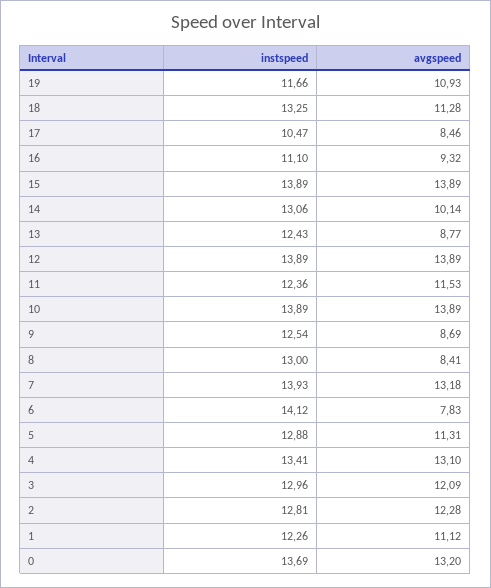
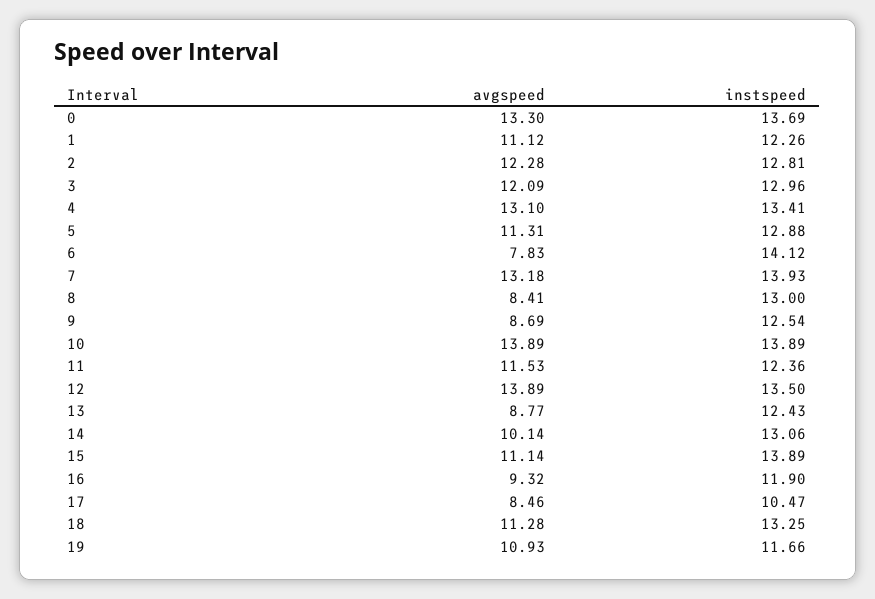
instspeed, 16: 11.1 -> 11.9
avgspeed, 15: 13.89 -> 11.14
instspeed, 12: 13.89 -> 13.5
avgspeed, 0: 13.2 -> 13.3

